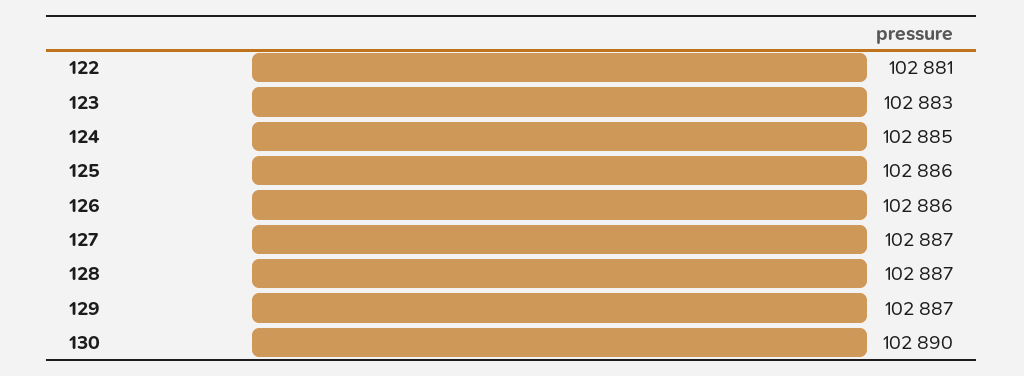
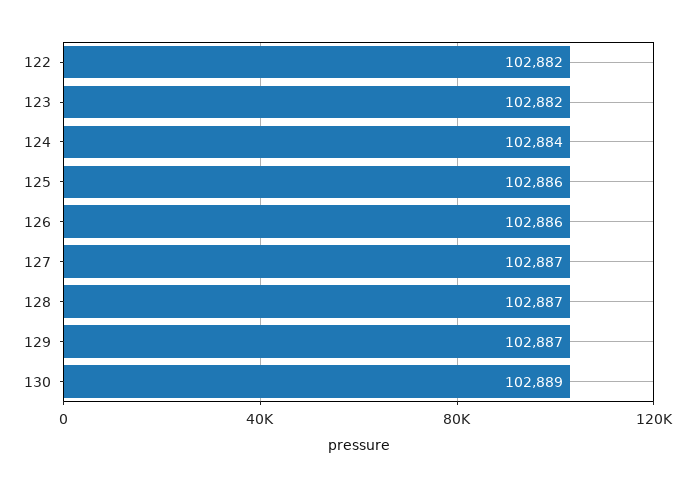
122: 102881 -> 102882
123: 102883 -> 102882
124: 102885 -> 102884
130: 102890 -> 102889

